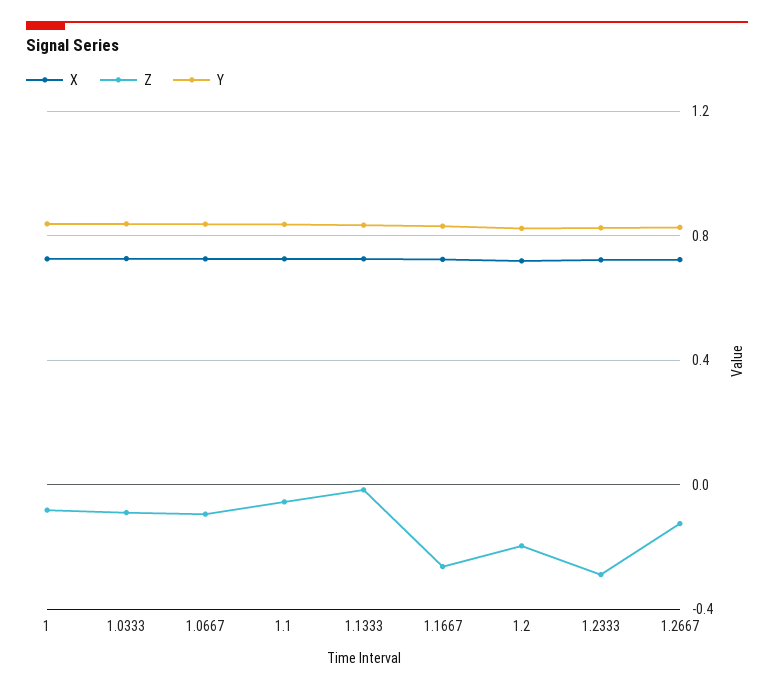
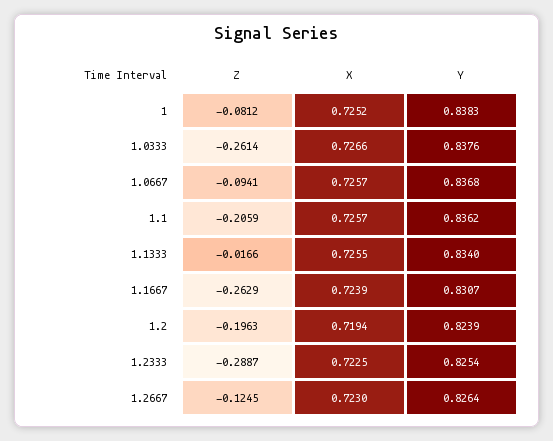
Z, 1.0333: -0.1 -> -0.2614
Z, 1.1: -0.05 -> -0.2059

